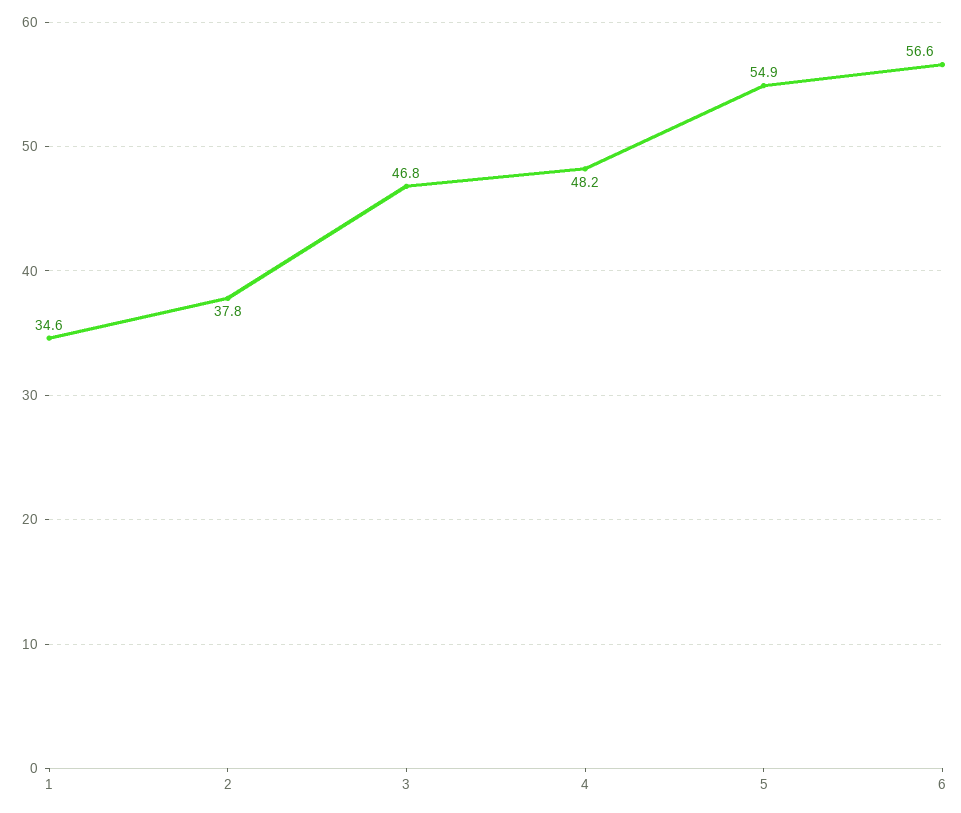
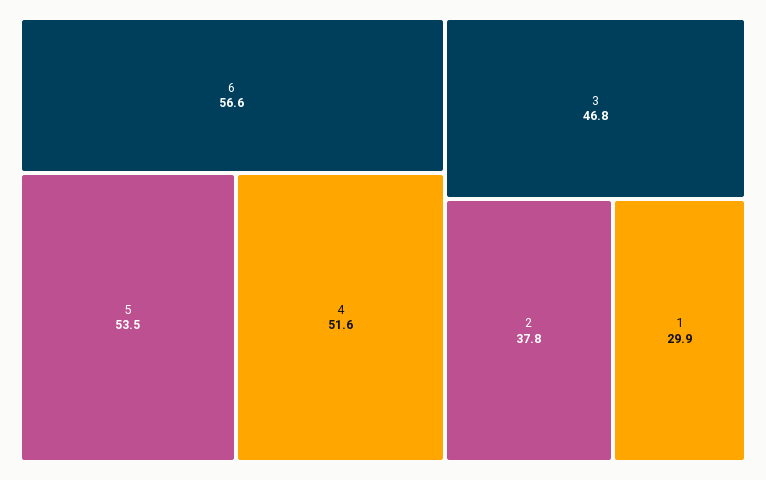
1: 34.6 -> 29.9
4: 48.2 -> 51.6
5: 54.9 -> 53.5

